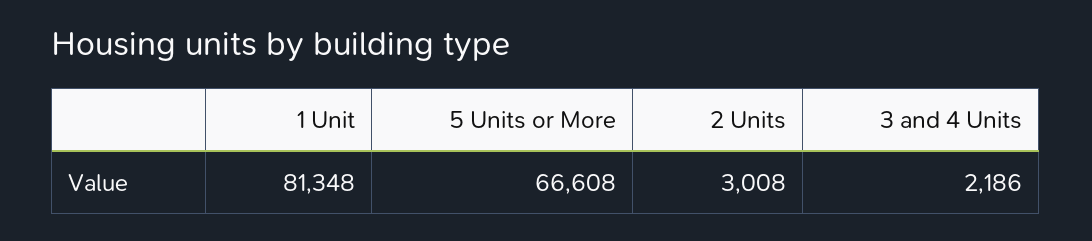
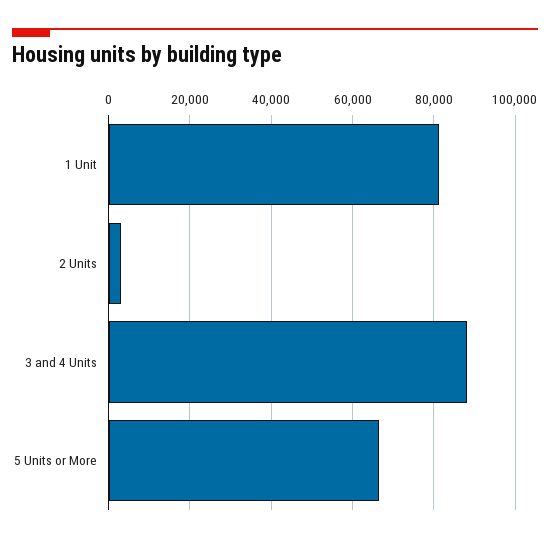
3 and 4 Units: 2186 -> 88000

